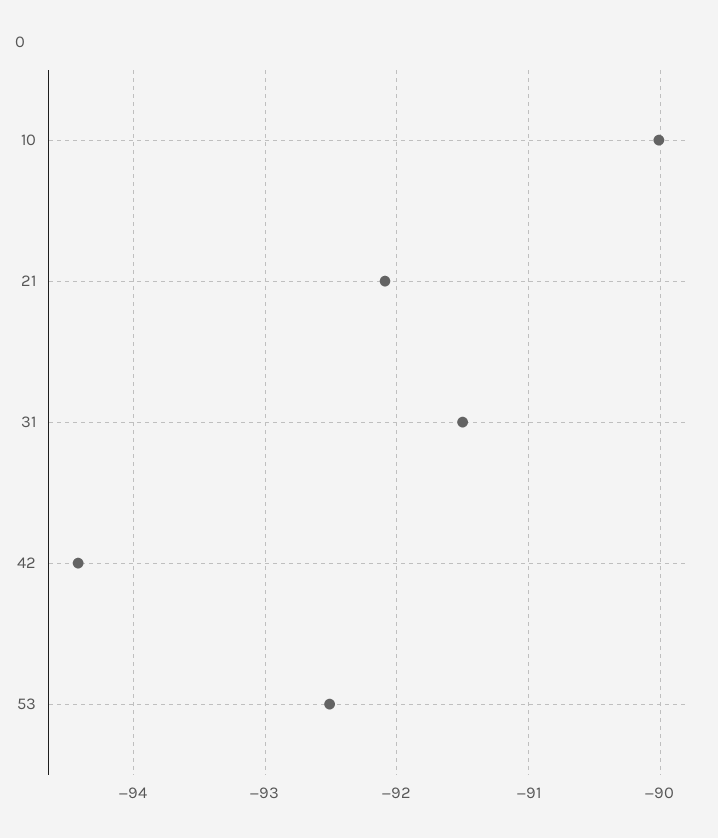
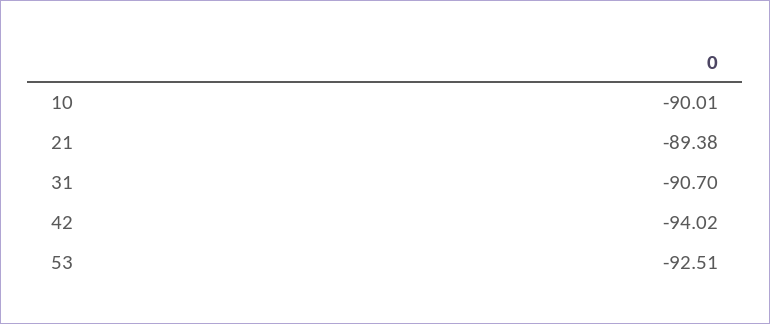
21: -92.1 -> -89.38
31: -91.5 -> -90.7
42: -94.4 -> -94.02

